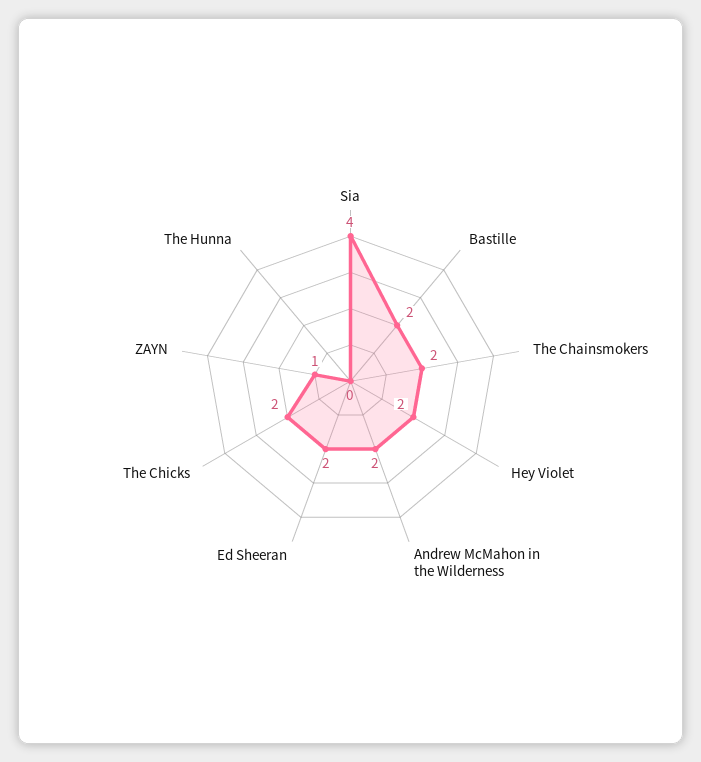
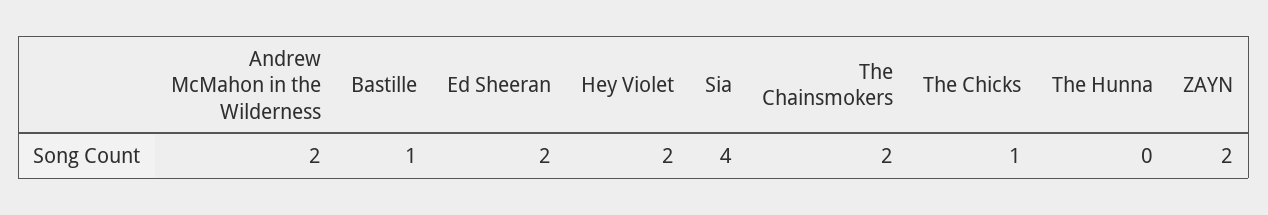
Bastille: 2 -> 1
The Chicks: 2 -> 1
ZAYN: 1 -> 2

